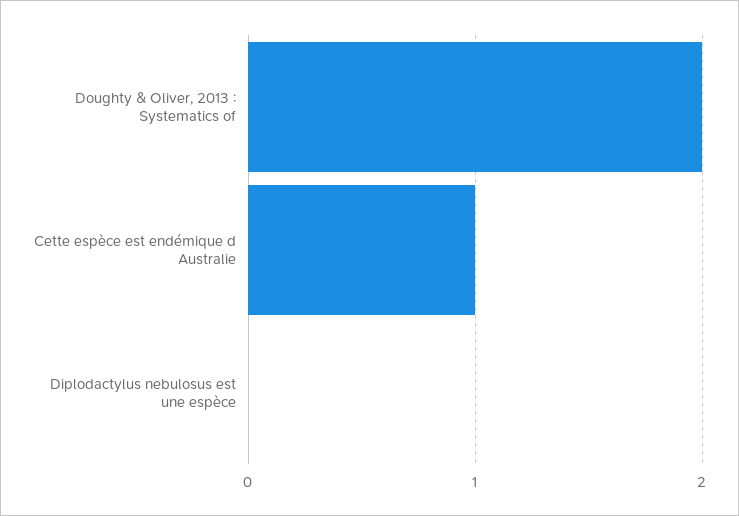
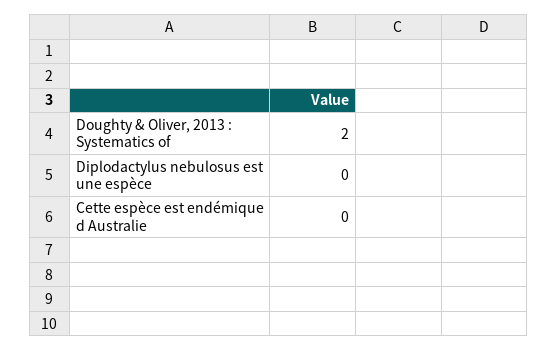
Cette espèce est endémique d Australie: 1 -> 0

